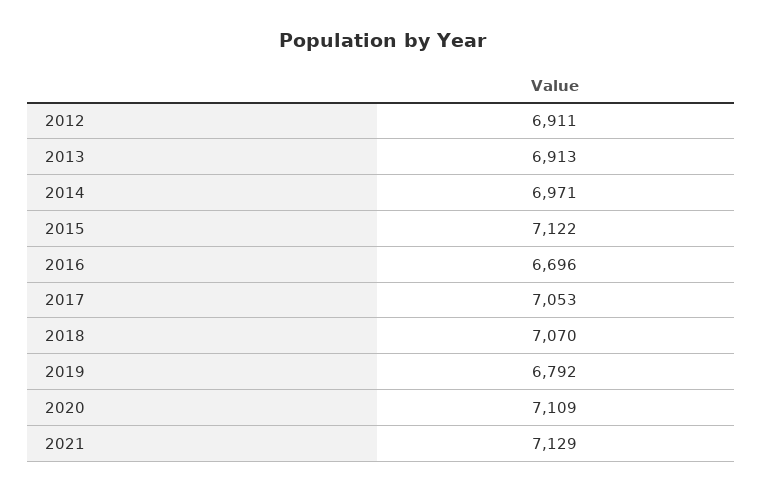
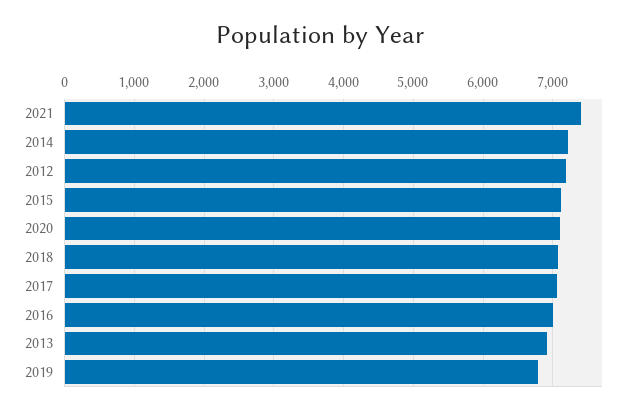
2012: 6911 -> 7200
2014: 6971 -> 7200
2016: 6696 -> 7000
2021: 7129 -> 7400

